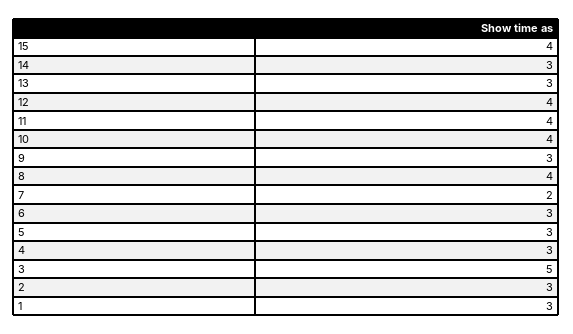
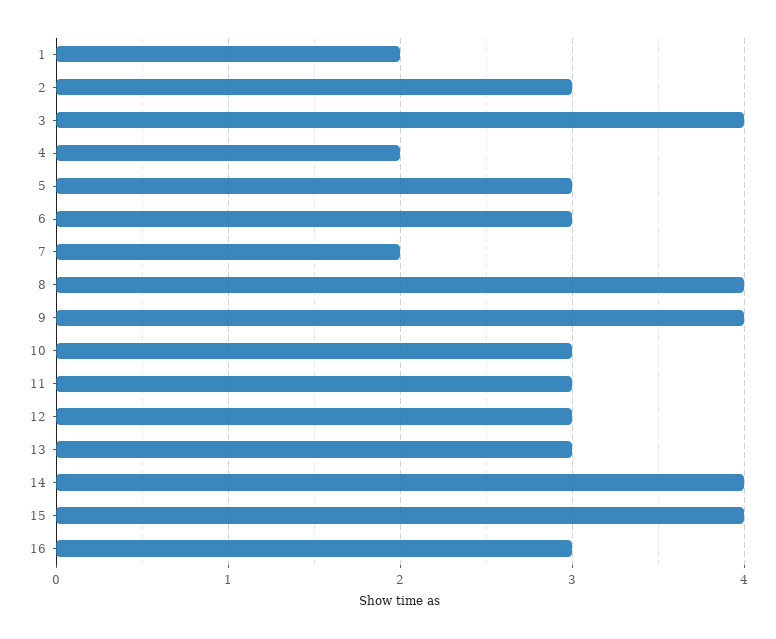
14: 3 -> 4
12: 4 -> 3
11: 4 -> 3
10: 4 -> 3
9: 3 -> 4
4: 3 -> 2
3: 5 -> 4
1: 3 -> 2
16: none -> 3

